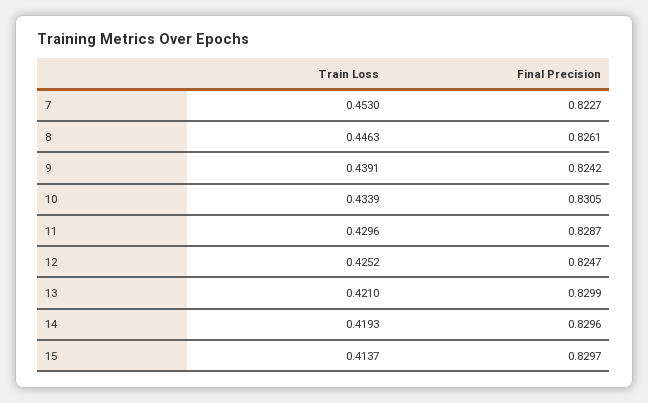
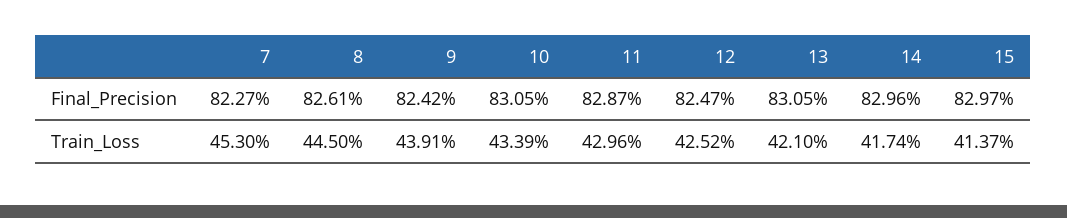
Train Loss, 8: 0.4463 -> 0.445
Final Precision, 13: 0.8299 -> 0.8305
Train Loss, 14: 0.4193 -> 0.4174

